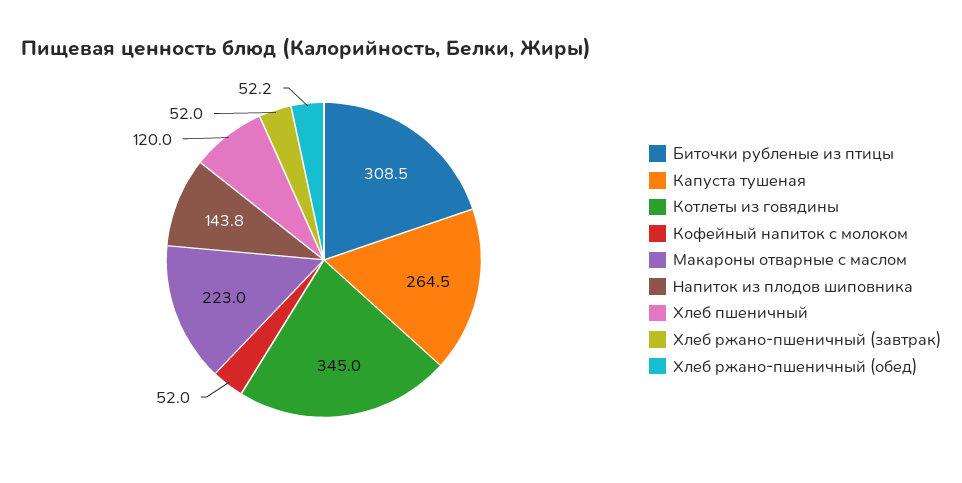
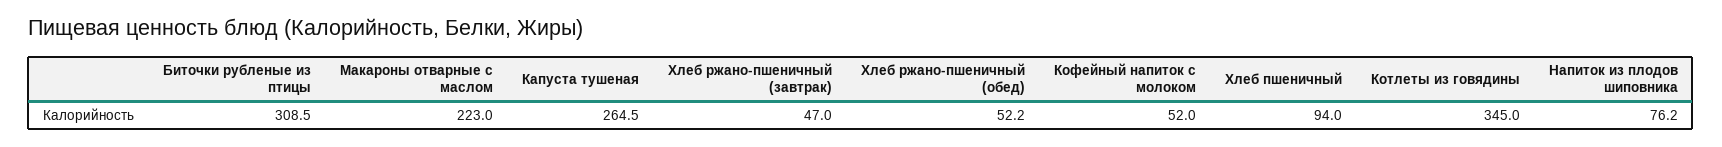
Напиток из плодов шиповника: 143.8 -> 76.2
Хлеб пшеничный: 120 -> 94
Хлеб ржано-пшеничный (завтрак): 52 -> 47

